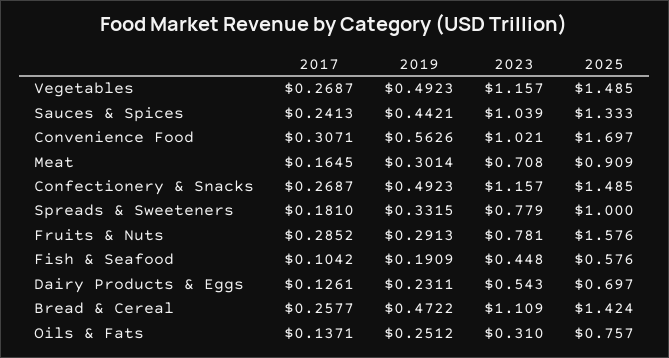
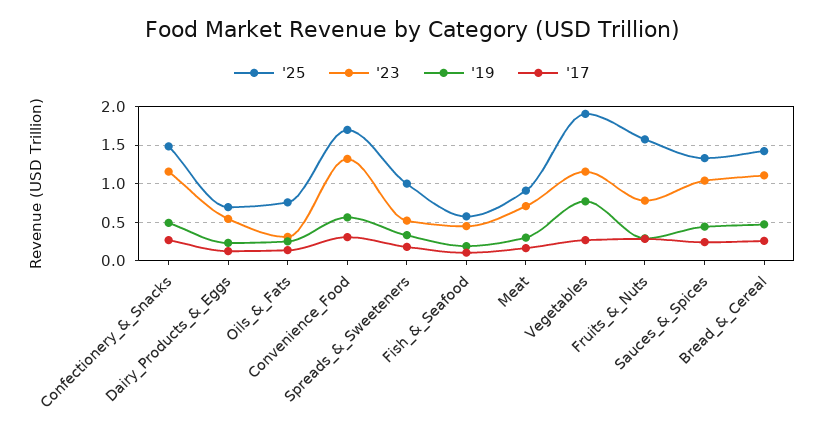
2019, Vegetables: 0.4923 -> 0.8
2025, Vegetables: 1.485 -> 1.9
2023, Convenience Food: 1.021 -> 1.3
2023, Spreads & Sweeteners: 0.779 -> 0.5

